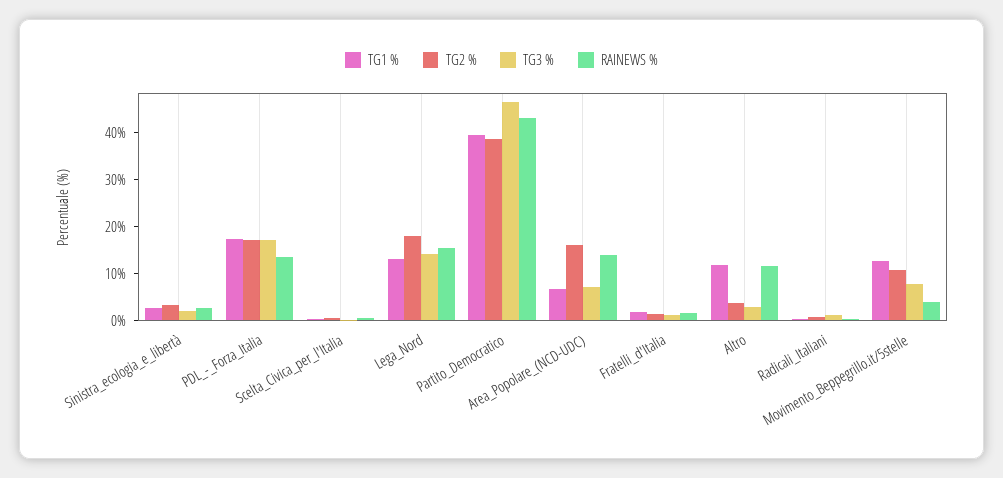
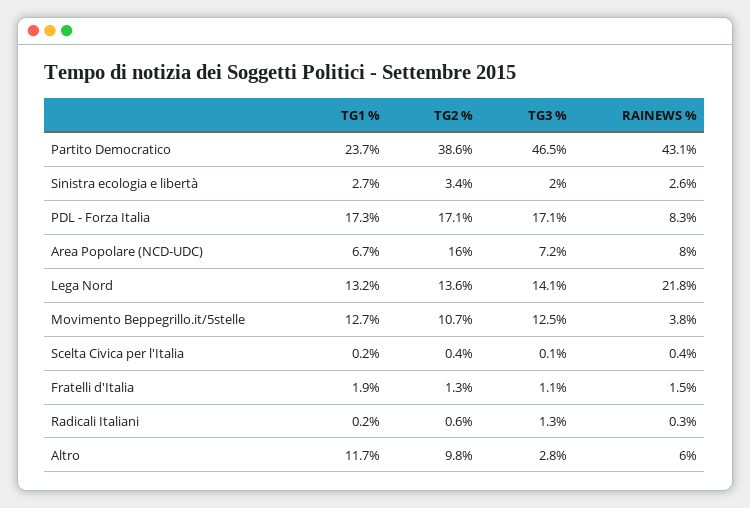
RAINEWS %, PDL_-_Forza_Italia: 14 -> 8.3
TG2 %, Lega_Nord: 18 -> 13.6
RAINEWS %, Lega_Nord: 16 -> 21.8
TG1 %, Partito_Democratico: 40 -> 23.7
RAINEWS %, Area_Popolare_(NCD-UDC): 14 -> 8
TG2 %, Altro: 4 -> 9.8
RAINEWS %, Altro: 12 -> 6
TG3 %, Movimento_Beppegrillo.it/5stelle: 8 -> 12.5

